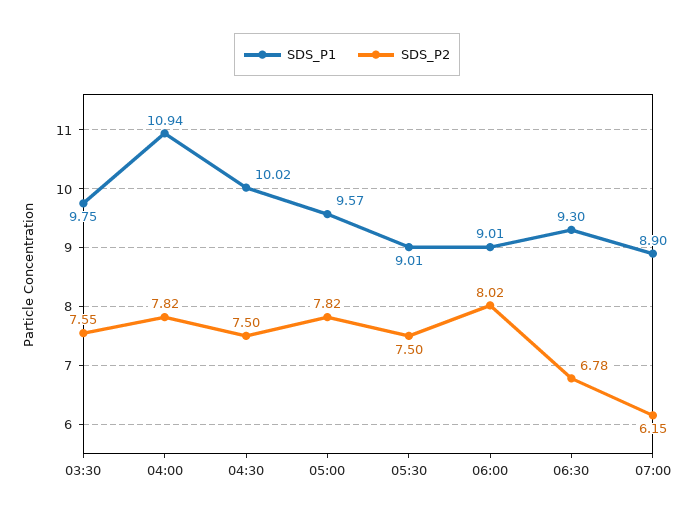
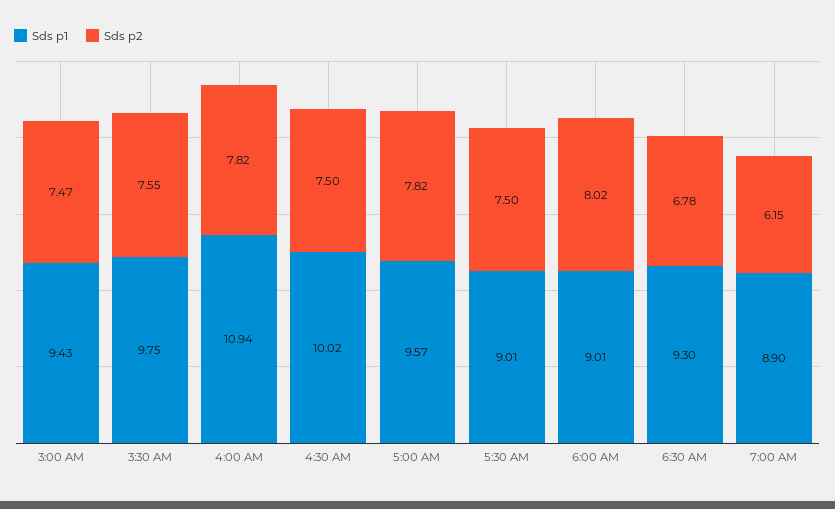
SDS_P1, 3:00 AM: none -> 9.43
SDS_P2, 3:00 AM: none -> 7.47

